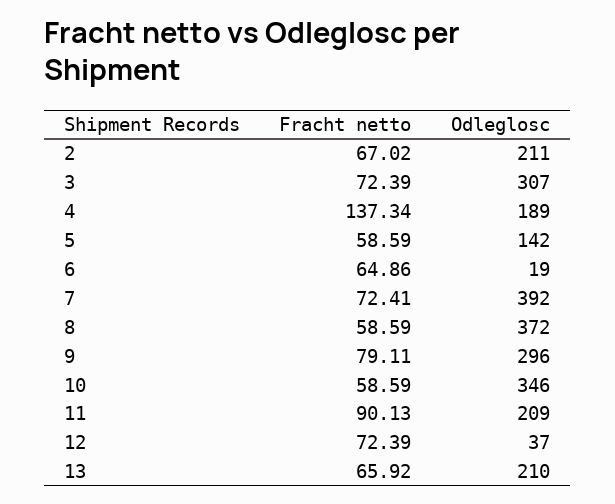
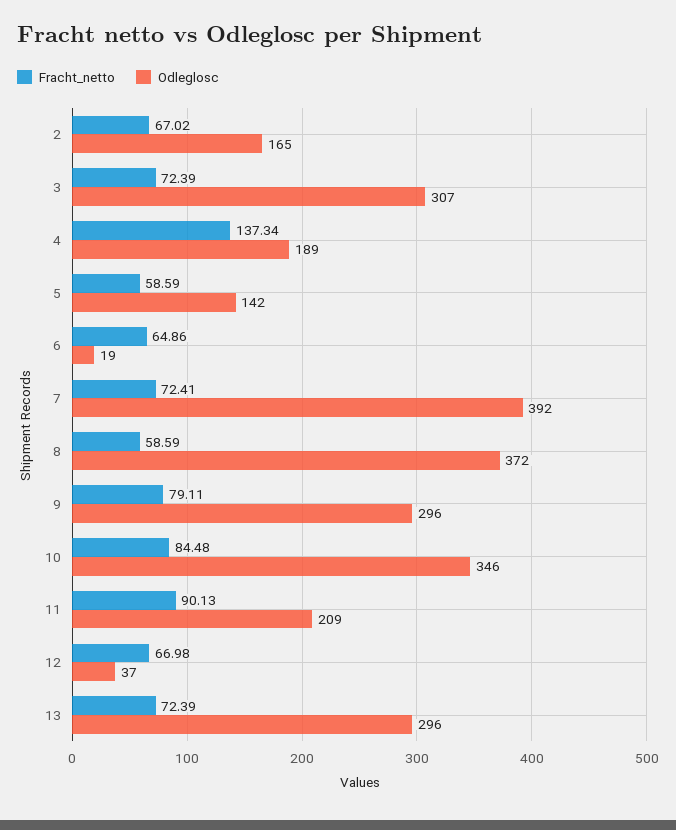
Odleglosc, 2: 211 -> 165
Fracht netto, 10: 58.59 -> 84.48
Fracht netto, 12: 72.39 -> 66.98
Fracht netto, 13: 65.92 -> 72.39
Odleglosc, 13: 210 -> 296

